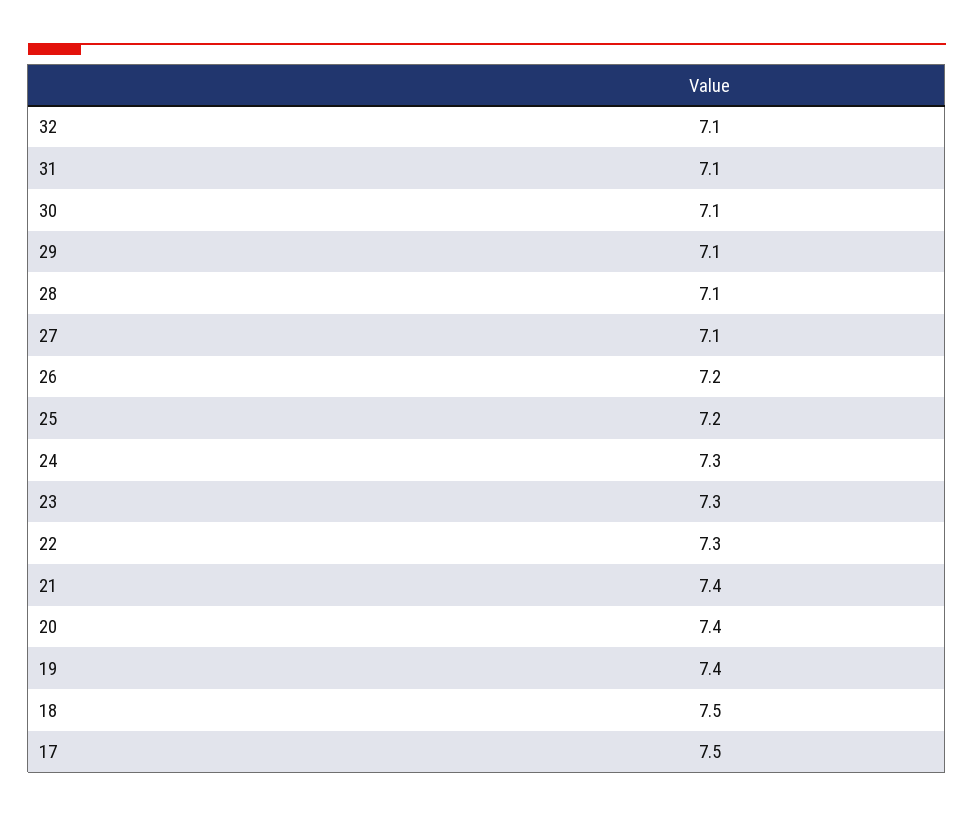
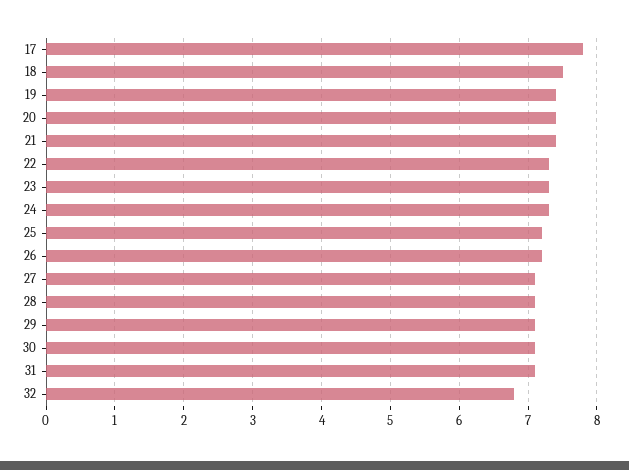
32: 7.1 -> 6.8
17: 7.5 -> 7.8

